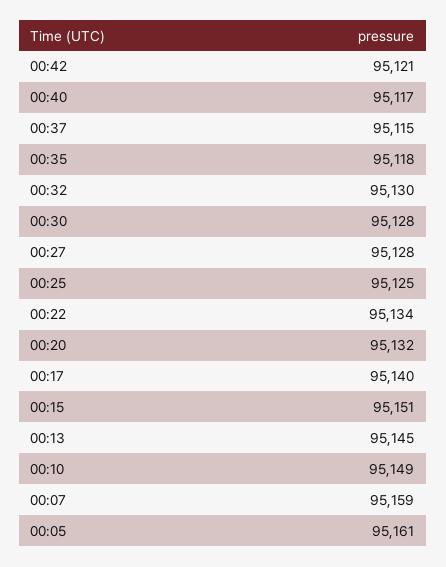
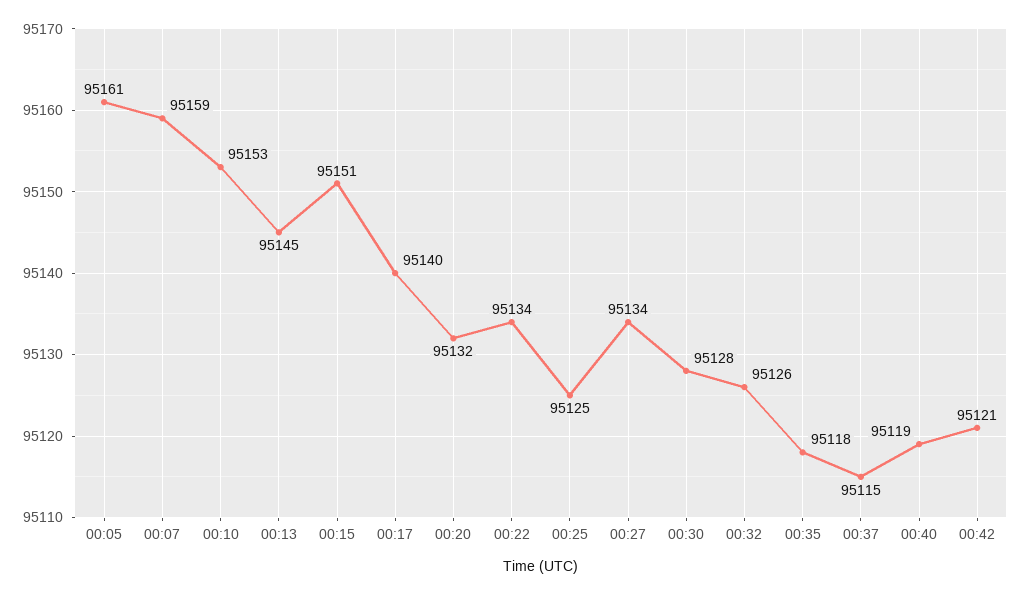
00:40: 95117 -> 95119
00:32: 95130 -> 95126
00:27: 95128 -> 95134
00:10: 95149 -> 95153

